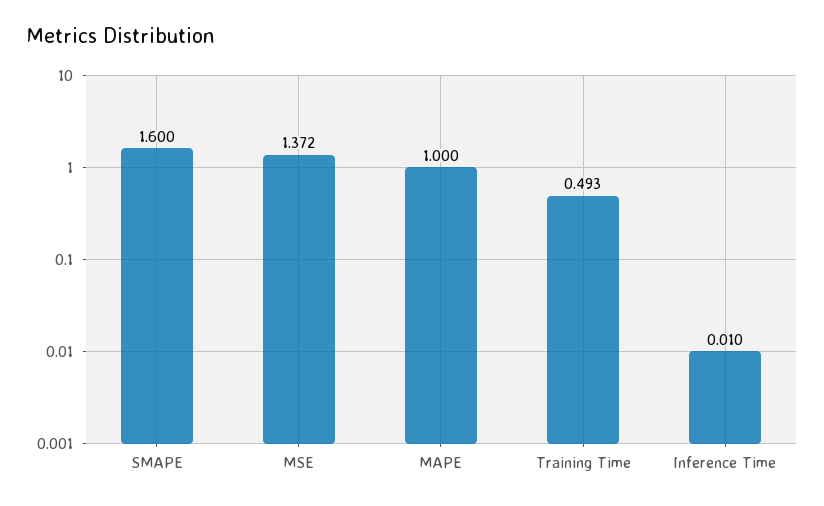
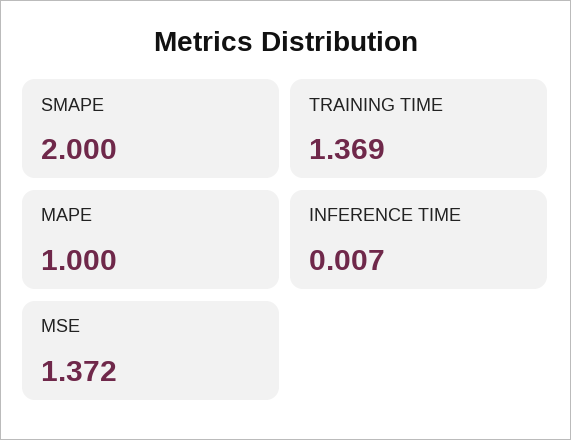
SMAPE: 1.6 -> 2
Training Time: 0.493 -> 1.369
Inference Time: 0.01 -> 0.007

